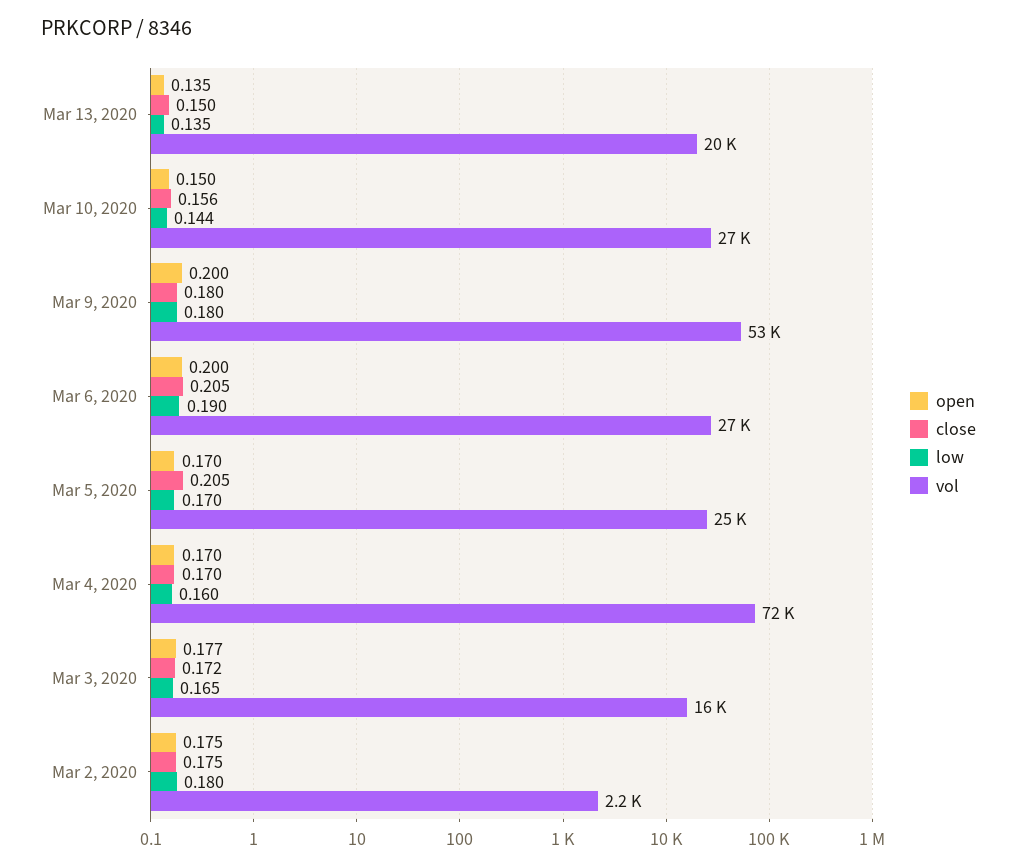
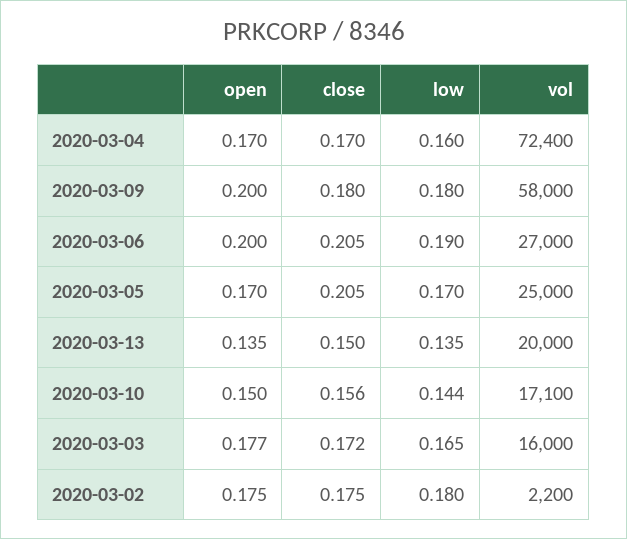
vol, Mar 10, 2020: 27000 -> 17100
vol, Mar 9, 2020: 53000 -> 58000

